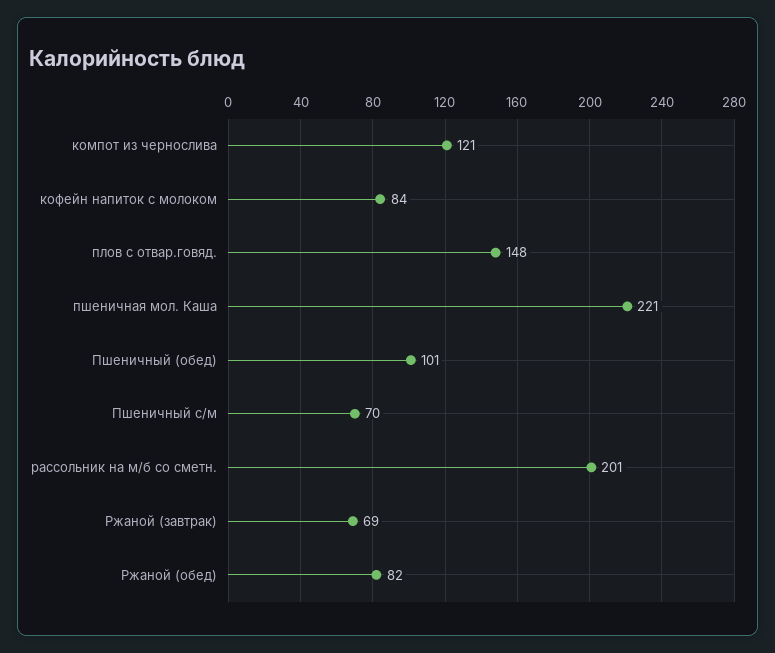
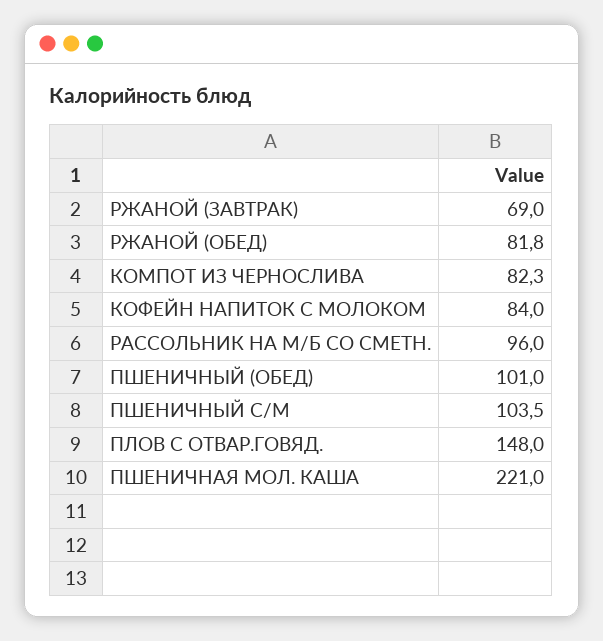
компот из чернослива: 121 -> 82.3
Пшеничный с/м: 70 -> 103.5
рассольник на м/б со сметн.: 201 -> 96

